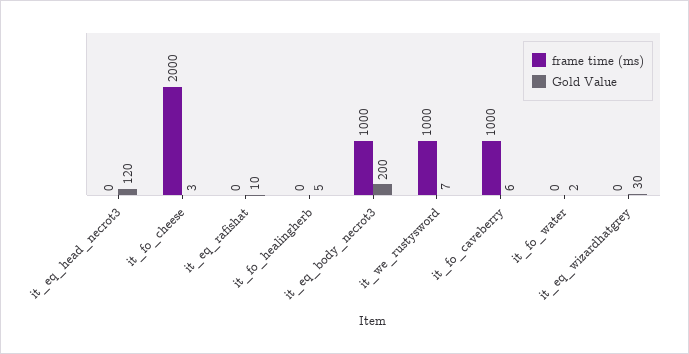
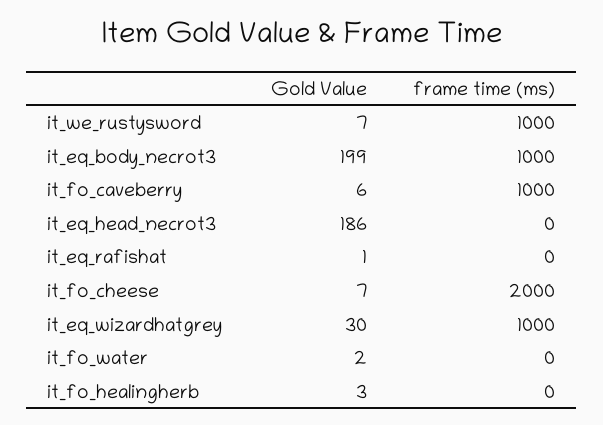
Gold Value, it_eq_head_necrot3: 120 -> 186
Gold Value, it_fo_cheese: 3 -> 7
Gold Value, it_eq_rafishat: 10 -> 1
Gold Value, it_fo_healingherb: 5 -> 3
Gold Value, it_eq_body_necrot3: 200 -> 199
frame time (ms), it_eq_wizardhatgrey: 0 -> 1000

